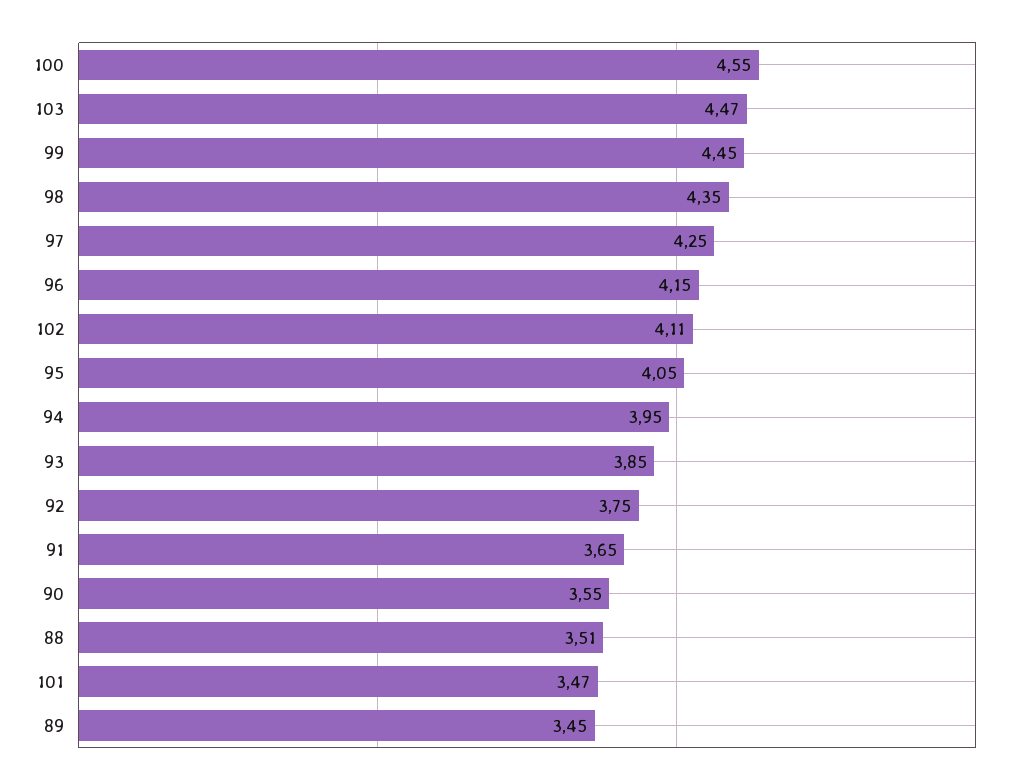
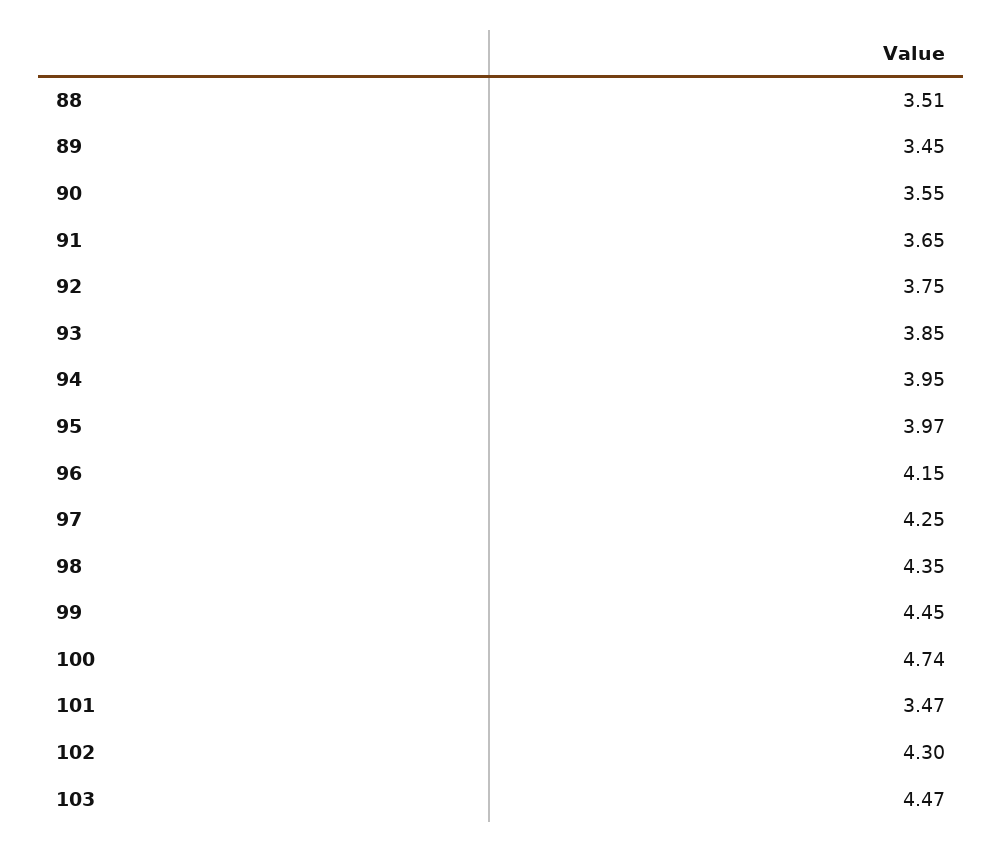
100: 4.55 -> 4.74
102: 4.11 -> 4.3
95: 4.05 -> 3.97

